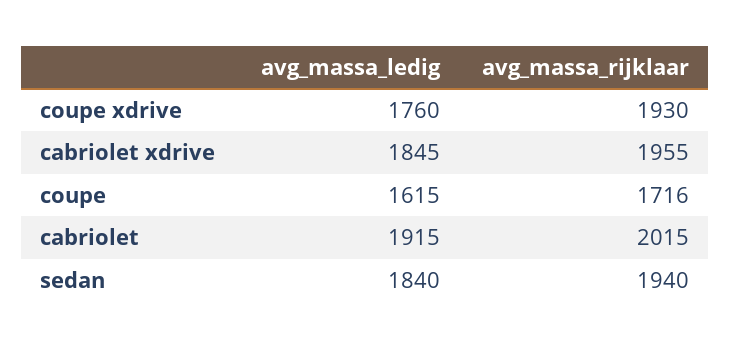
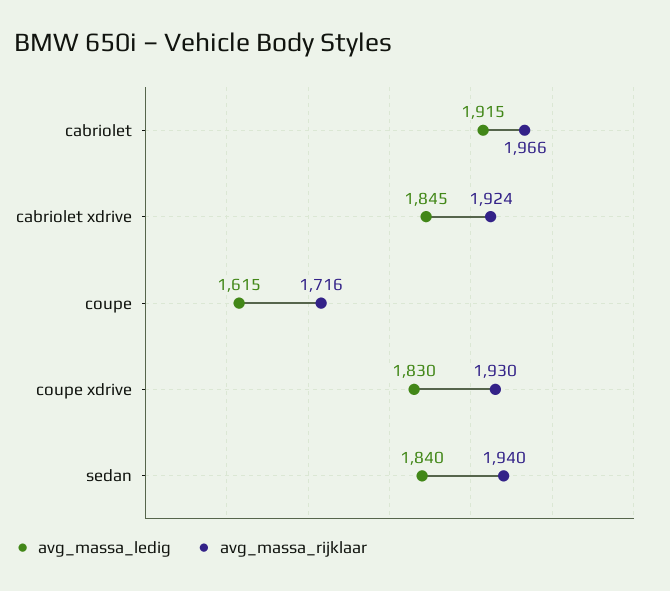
avg_massa_ledig, coupe xdrive: 1760 -> 1830
avg_massa_rijklaar, cabriolet xdrive: 1955 -> 1924
avg_massa_rijklaar, cabriolet: 2015 -> 1966

